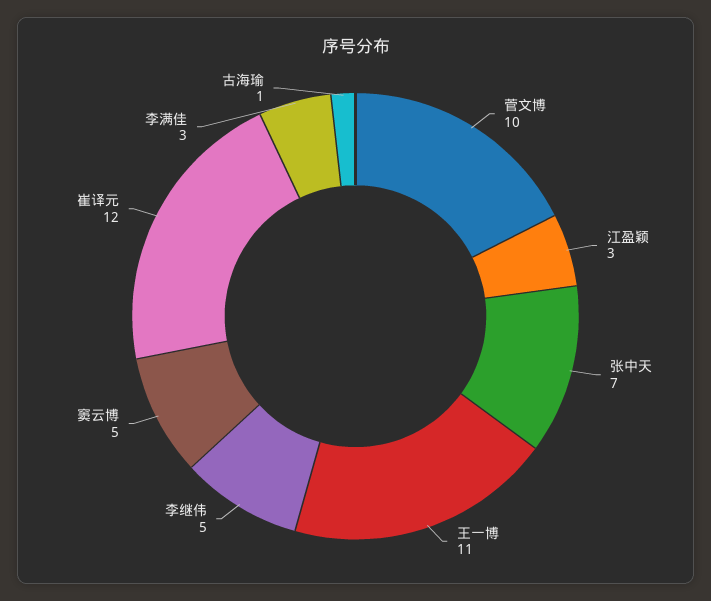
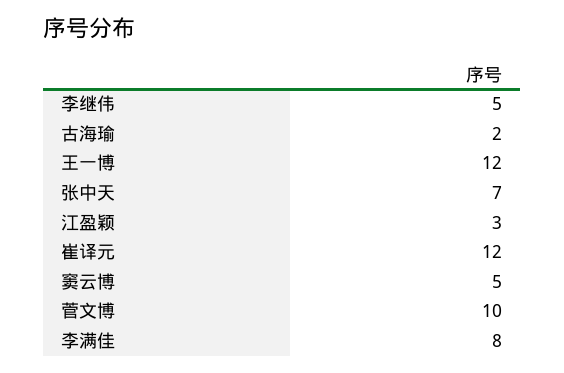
王一博: 11 -> 12
李满佳: 3 -> 8
古海瑜: 1 -> 2

